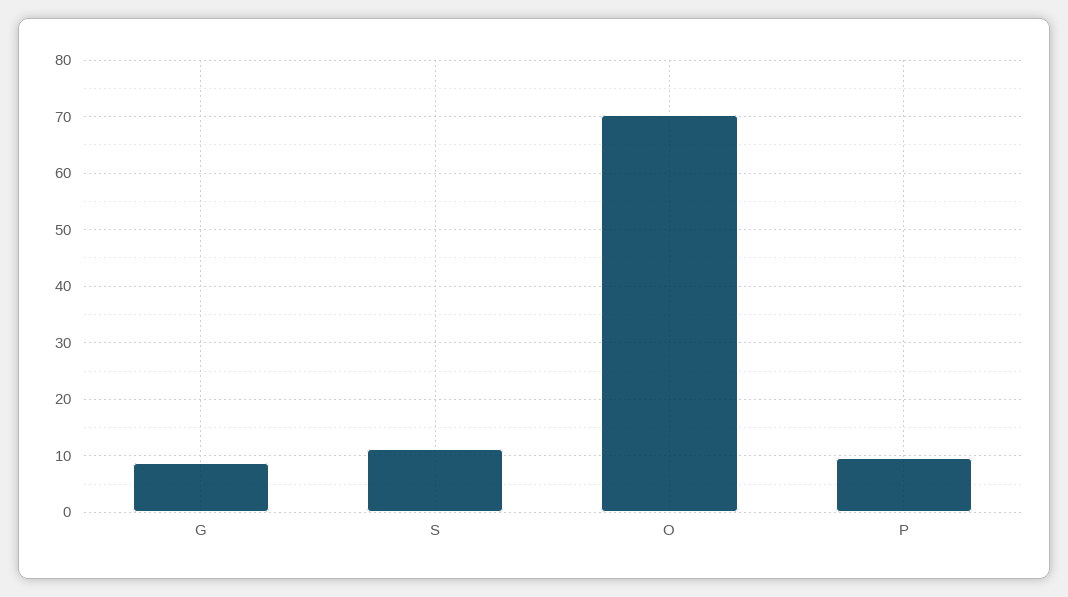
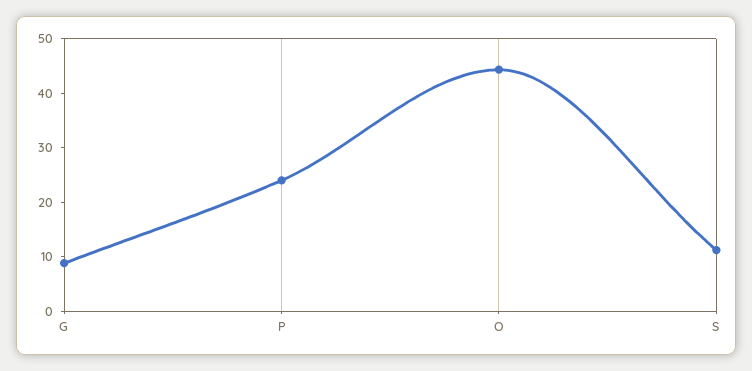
O: 70 -> 44
P: 10 -> 24

